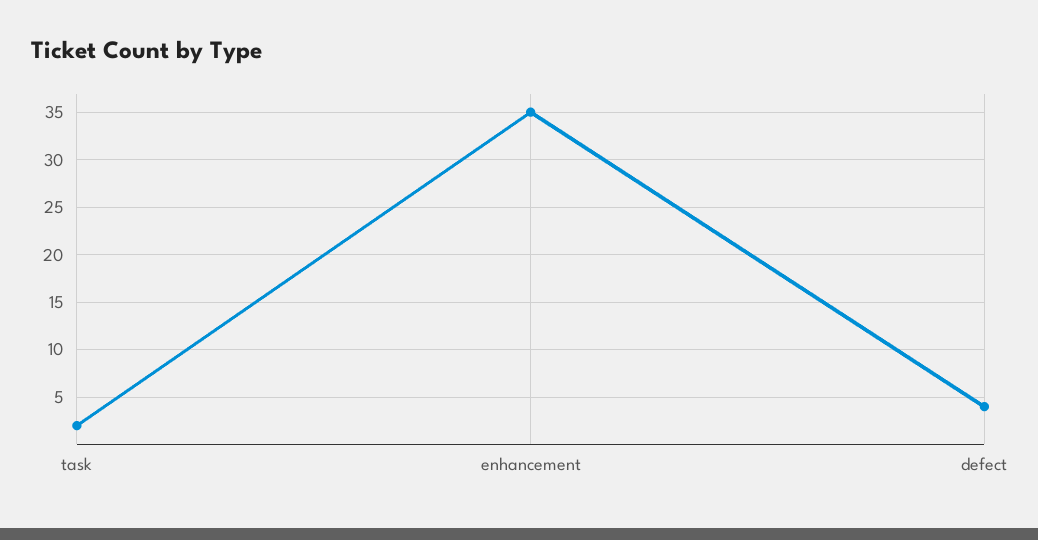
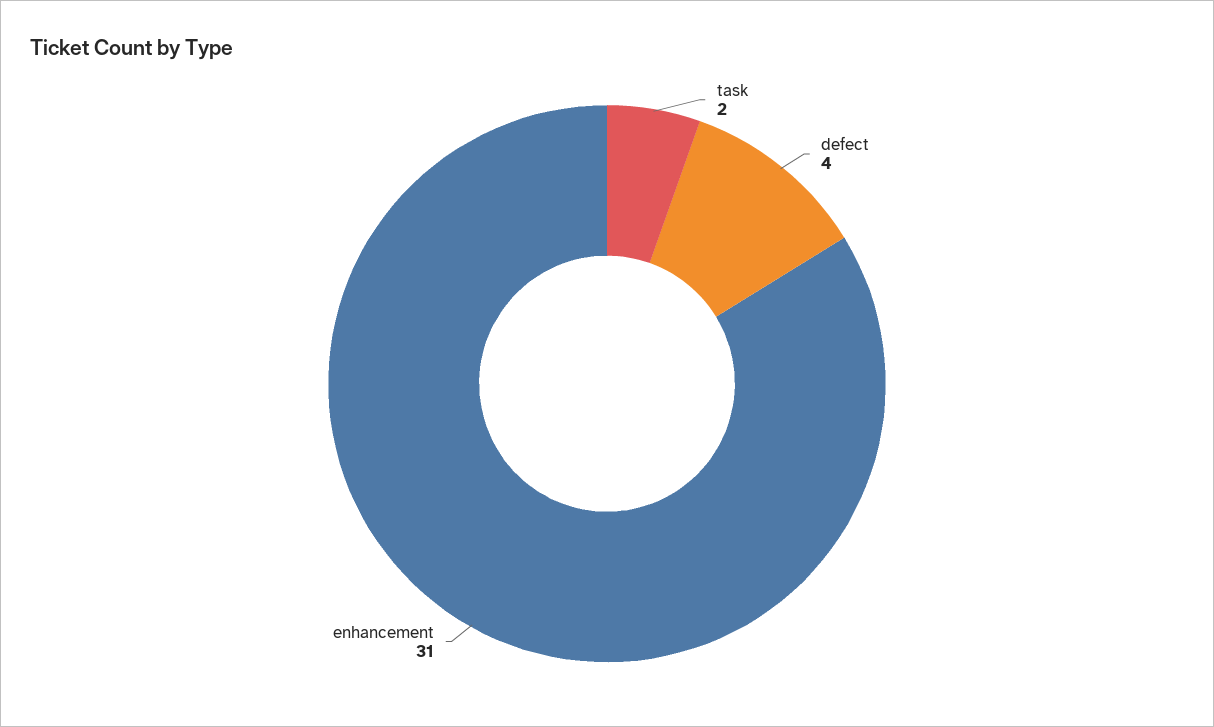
enhancement: 35 -> 31

